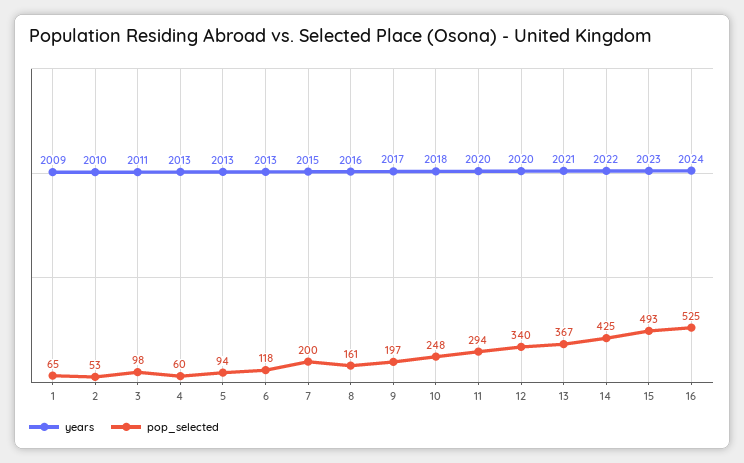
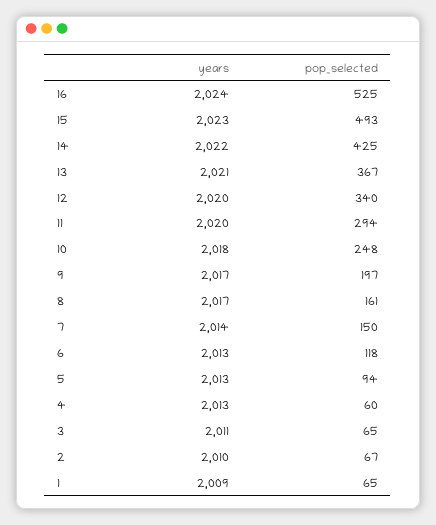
pop_selected, 2: 53 -> 67
pop_selected, 3: 98 -> 65
years, 7: 2015 -> 2014
pop_selected, 7: 200 -> 150
years, 8: 2016 -> 2017

